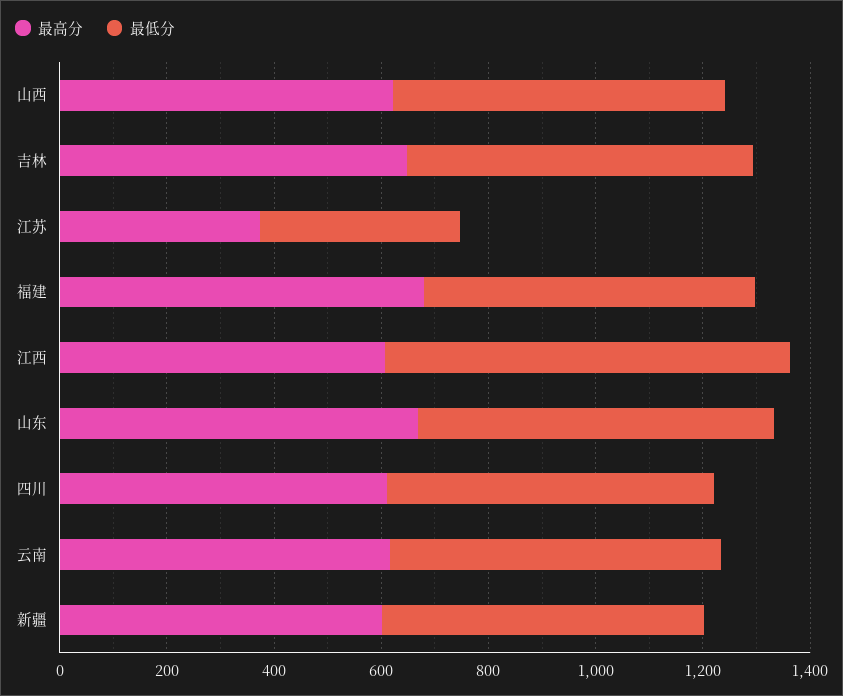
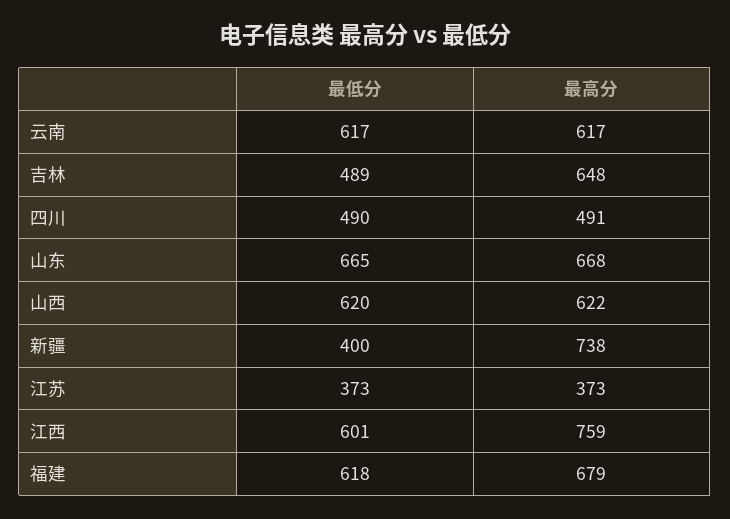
最低分, 吉林: 650 -> 489
最高分, 江西: 600 -> 759
最低分, 江西: 750 -> 601
最高分, 四川: 600 -> 491
最低分, 四川: 600 -> 490
最高分, 新疆: 600 -> 738
最低分, 新疆: 600 -> 400

